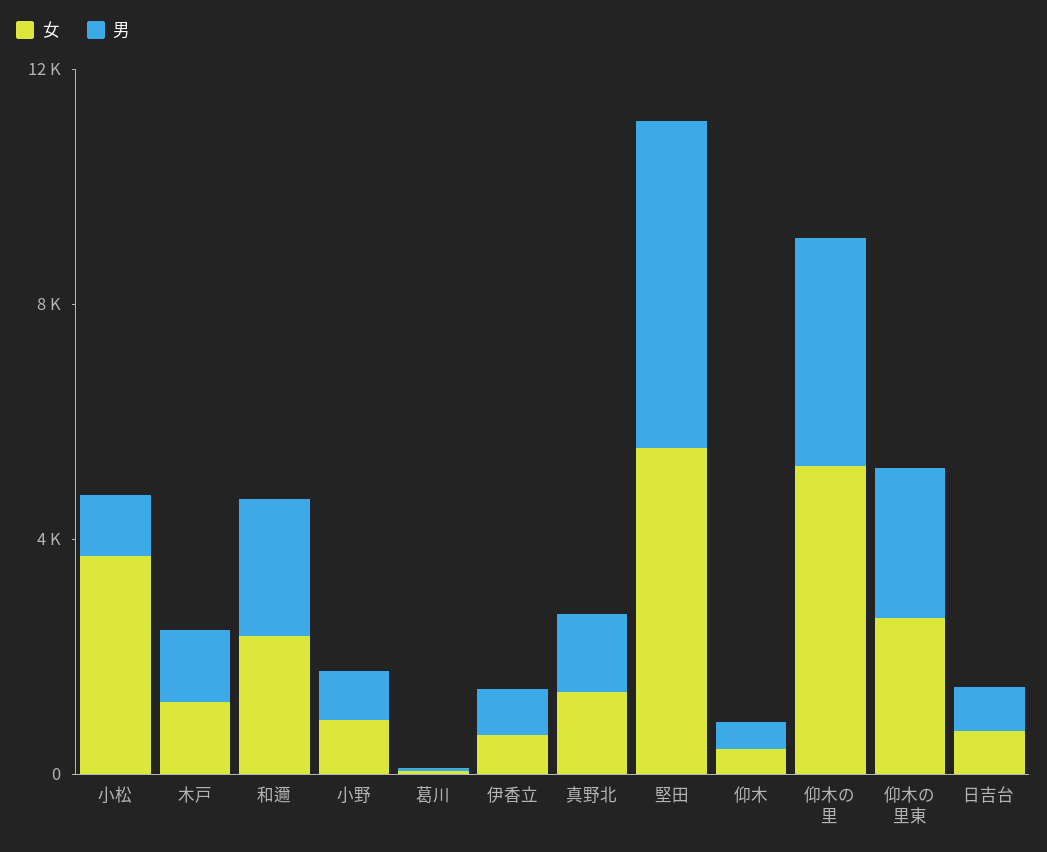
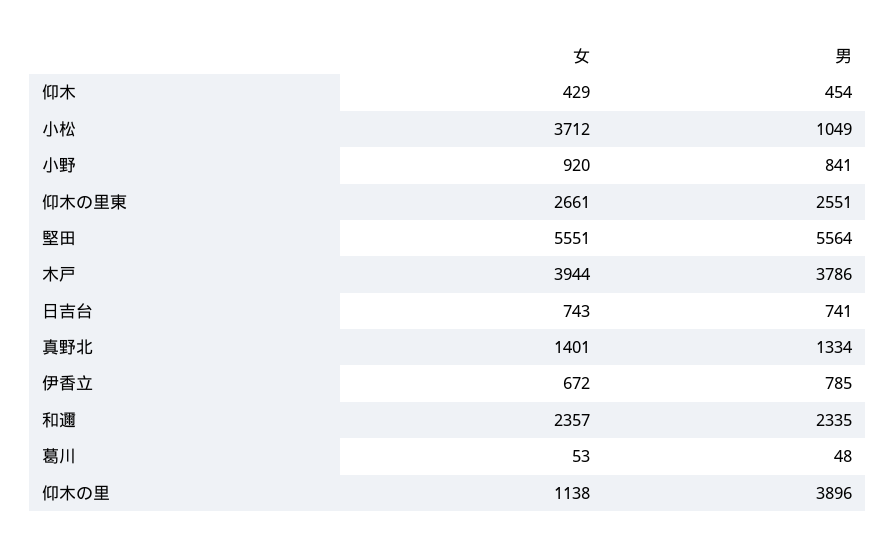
女, 木戸: 1000 -> 3944
男, 木戸: 1000 -> 3786
女, 仰木の里: 5000 -> 1138

